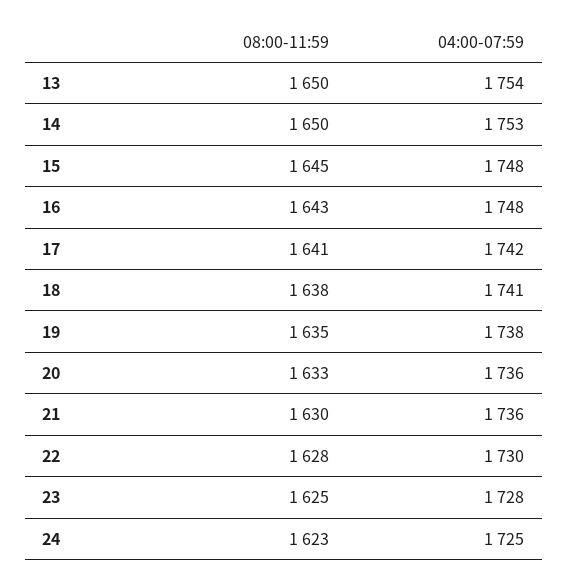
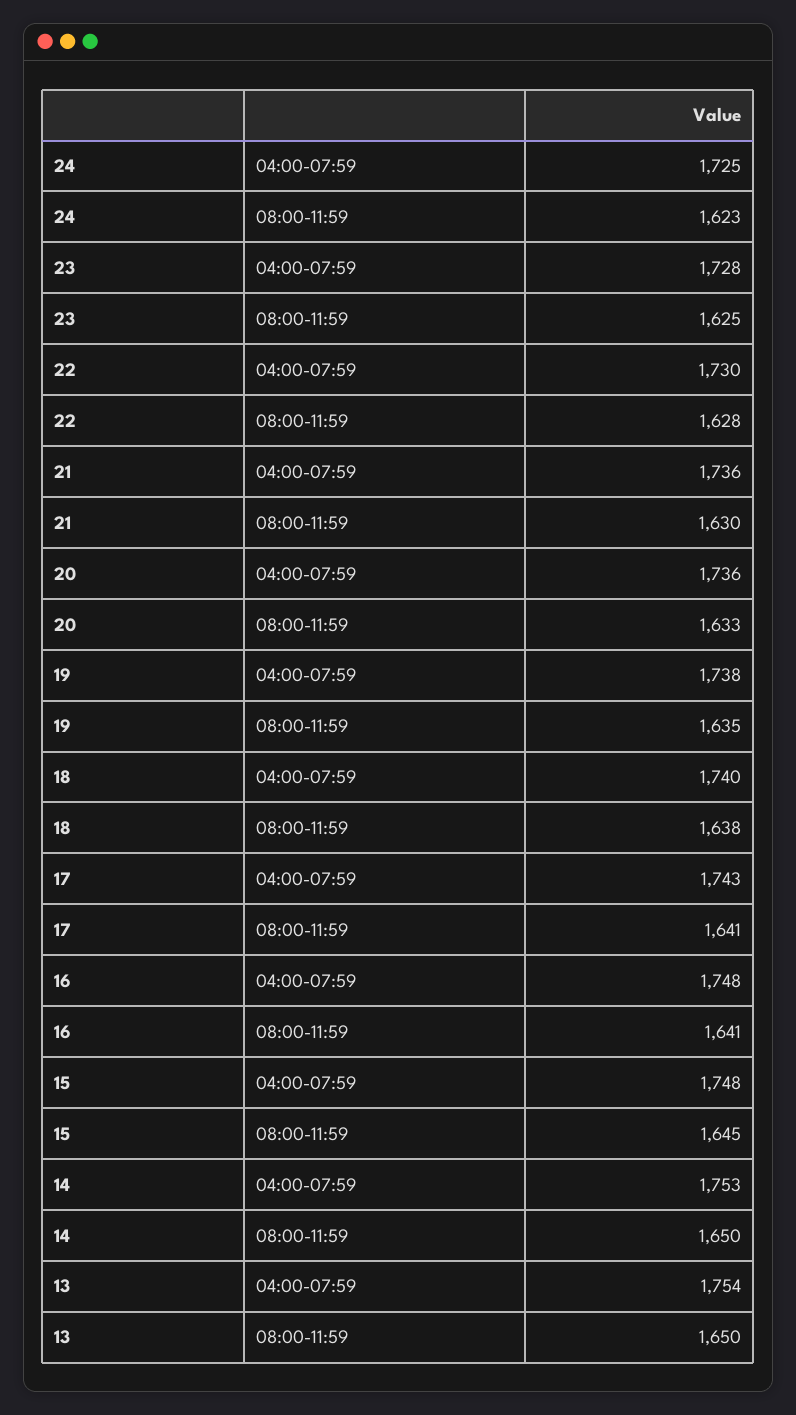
08:00-11:59, 16: 1643 -> 1641
04:00-07:59, 17: 1742 -> 1743
04:00-07:59, 18: 1741 -> 1740

